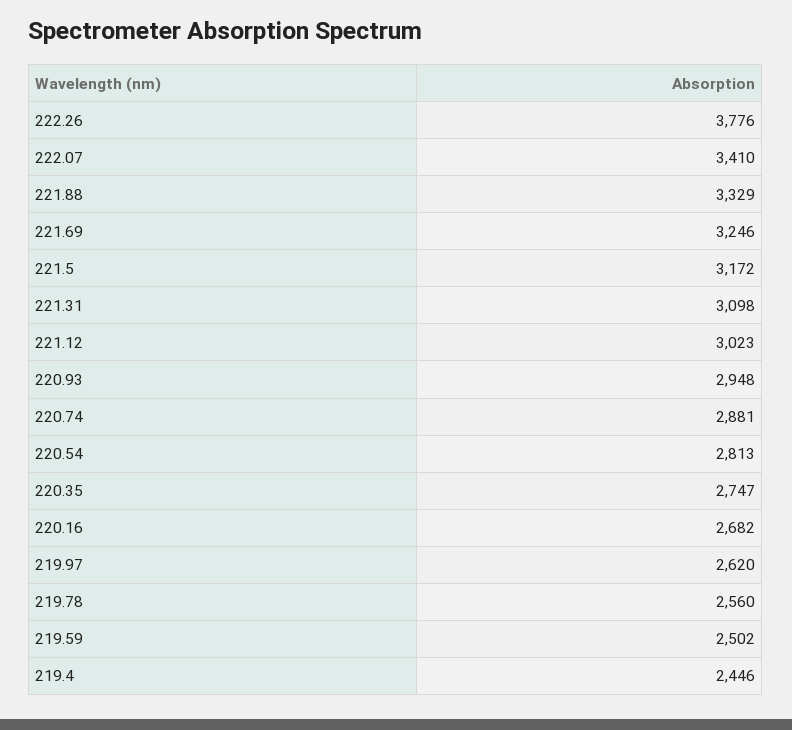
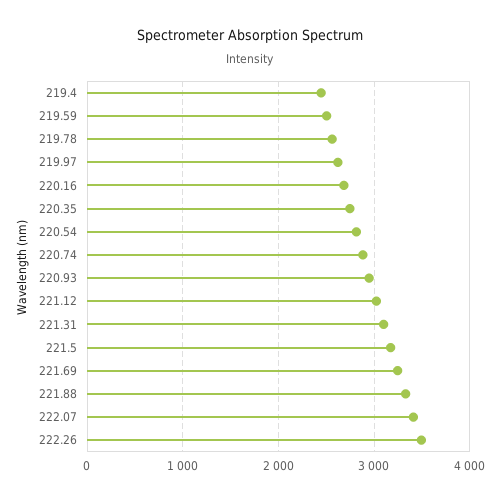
222.26: 3776 -> 3500

